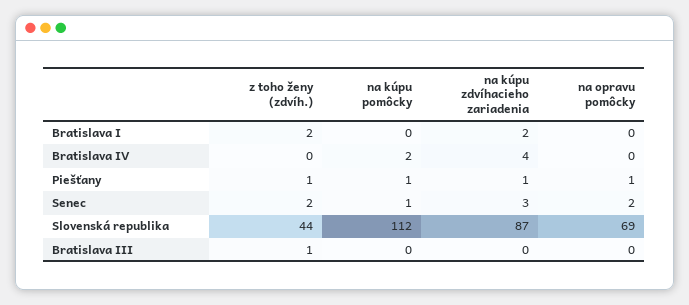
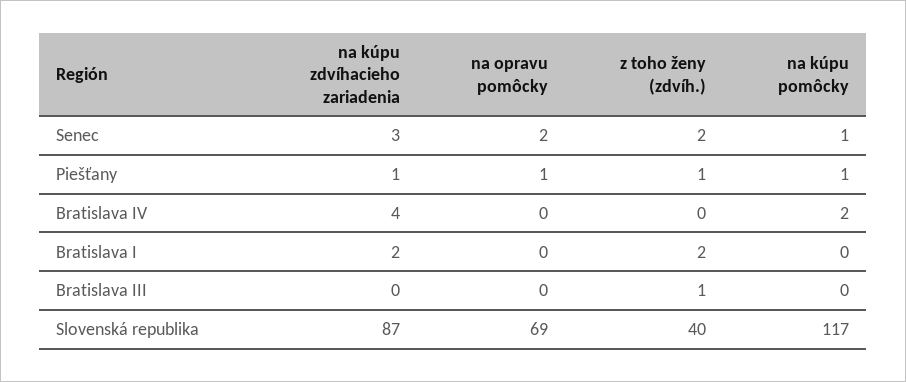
z toho ženy (zdvíh.), Slovenská republika: 44 -> 40
na kúpu pomôcky, Slovenská republika: 112 -> 117

